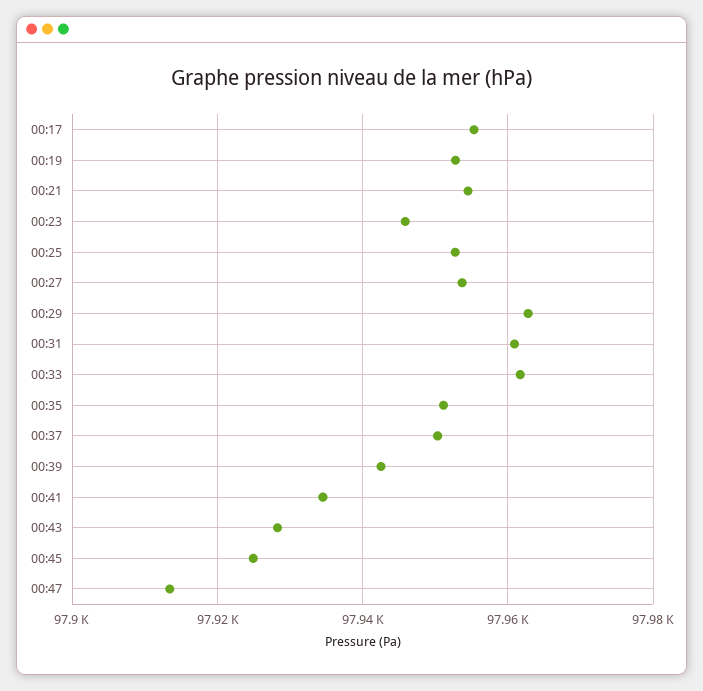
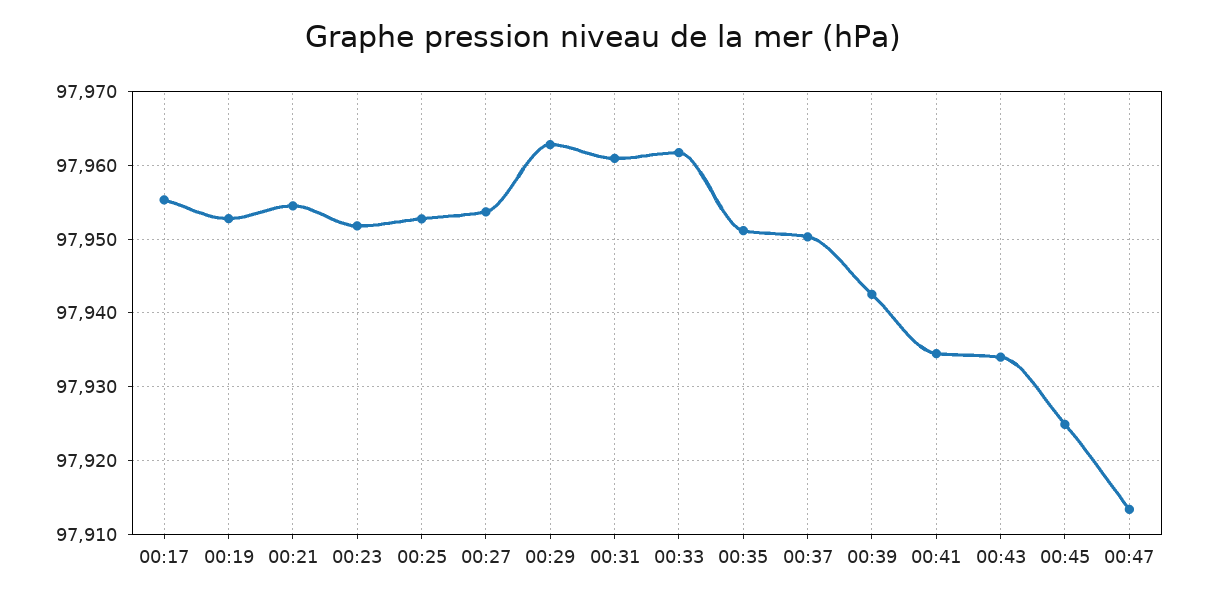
00:23: 97946 -> 97952
00:43: 97928 -> 97934

